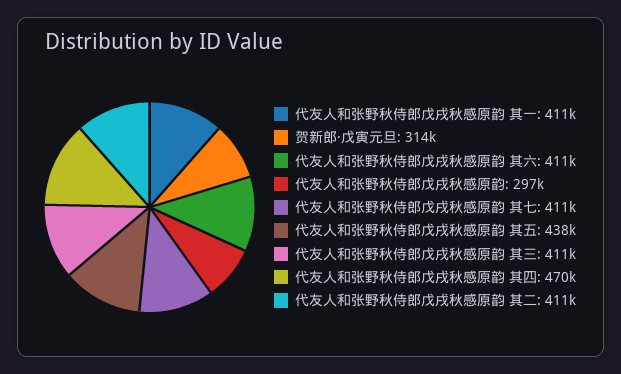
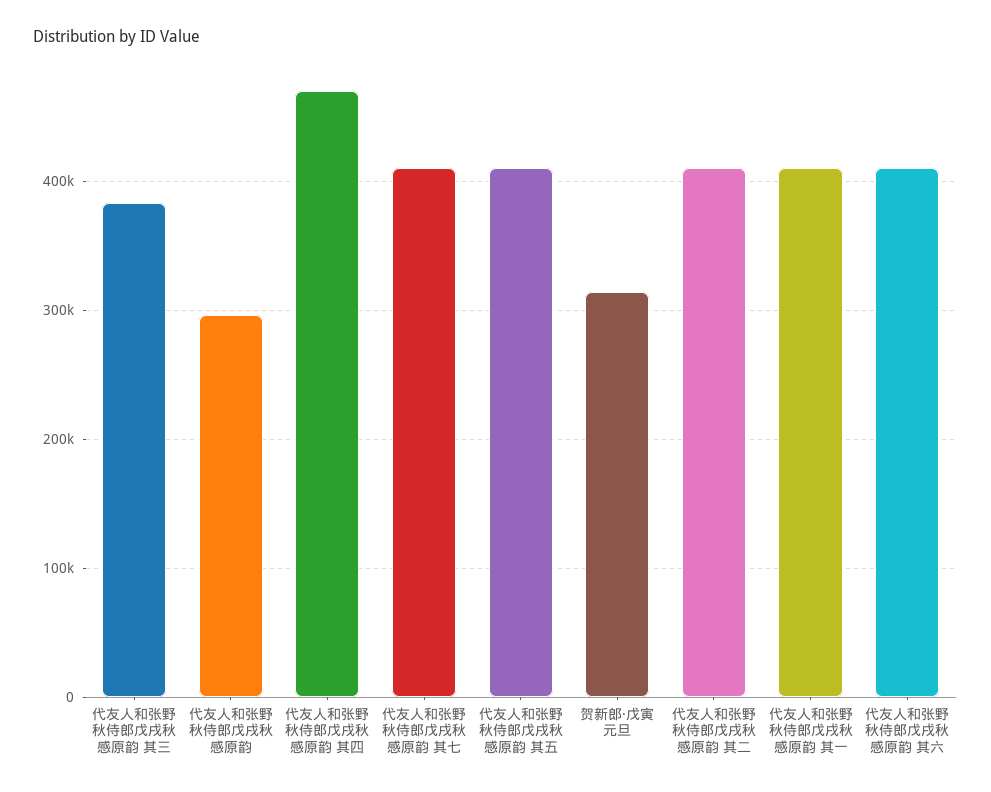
代友人和张野秋侍郎戊戌秋感原韵 其五: 438000 -> 410000
代友人和张野秋侍郎戊戌秋感原韵 其三: 411000 -> 380000

